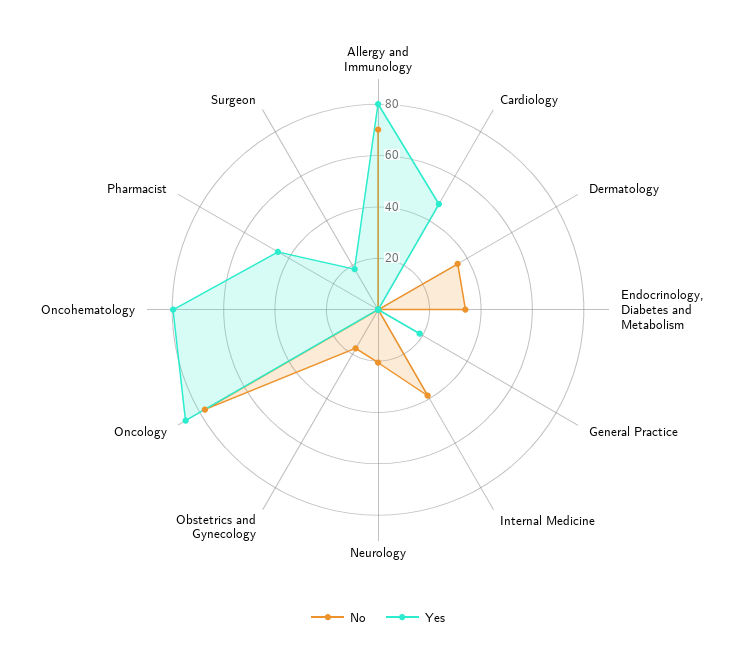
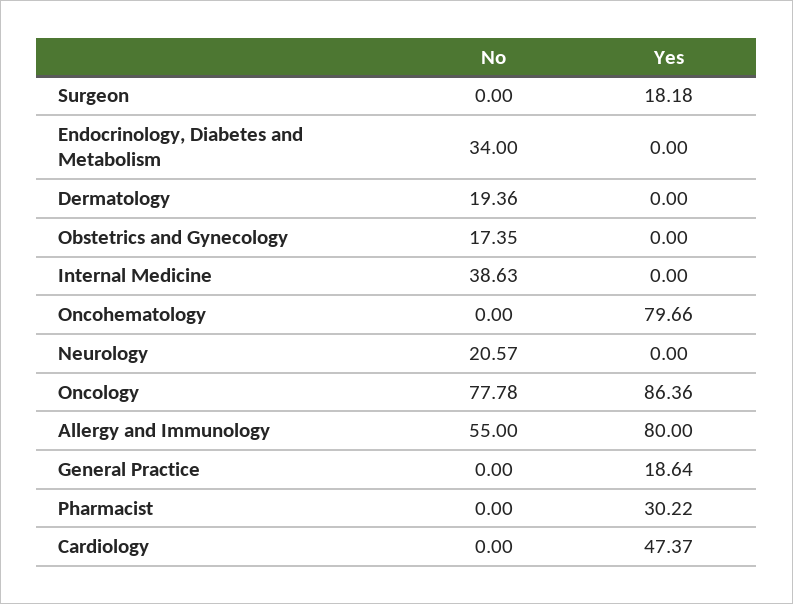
No, Allergy and Immunology: 70 -> 55
No, Dermatology: 35 -> 19.36
Yes, Pharmacist: 45 -> 30.22

